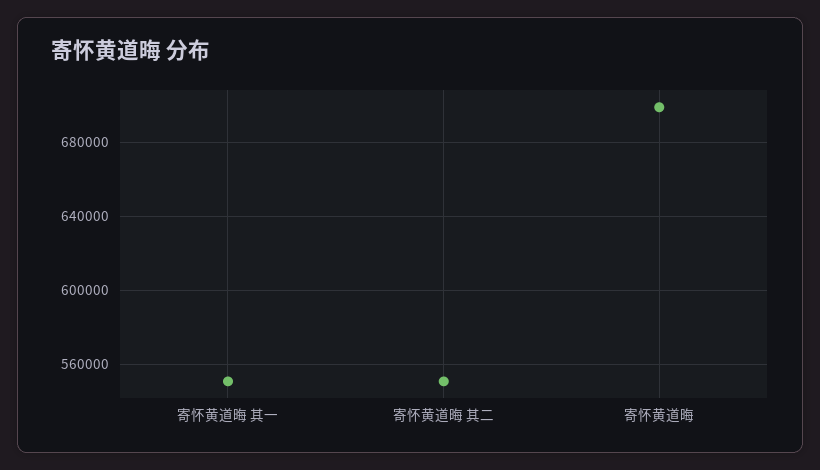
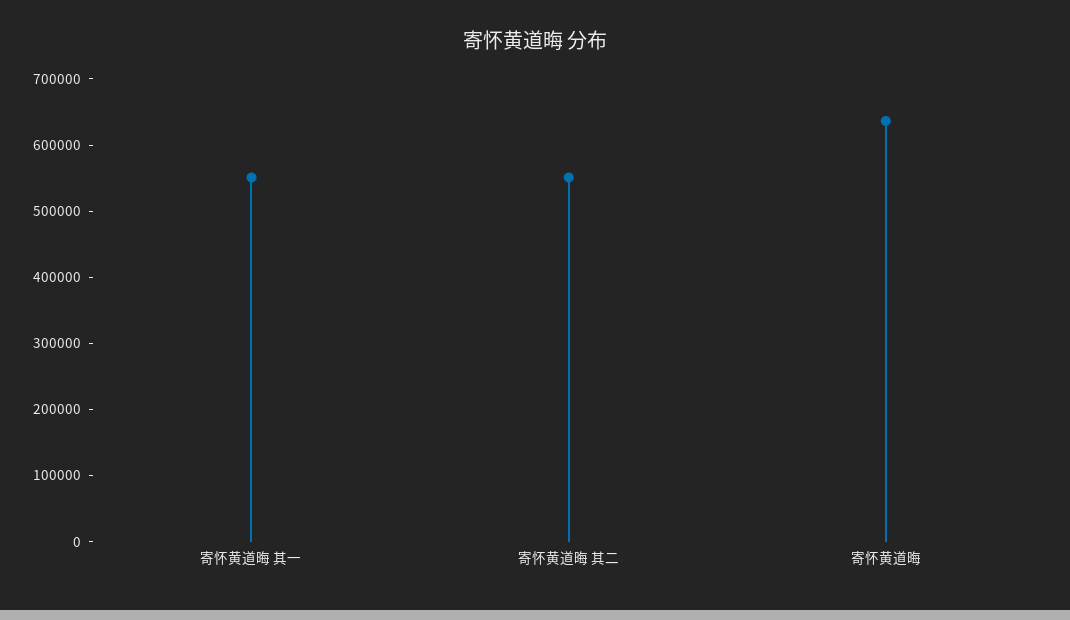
寄怀黄道晦: 700000 -> 640000

